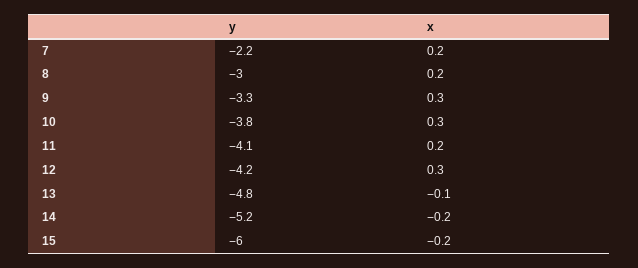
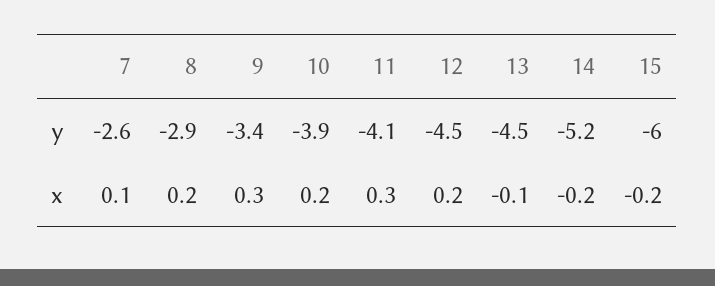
y, 7: -2.2 -> -2.6
x, 7: 0.2 -> 0.1
y, 8: -3 -> -2.9
y, 9: -3.3 -> -3.4
y, 10: -3.8 -> -3.9
x, 10: 0.3 -> 0.2
x, 11: 0.2 -> 0.3
y, 12: -4.2 -> -4.5
x, 12: 0.3 -> 0.2
y, 13: -4.8 -> -4.5

